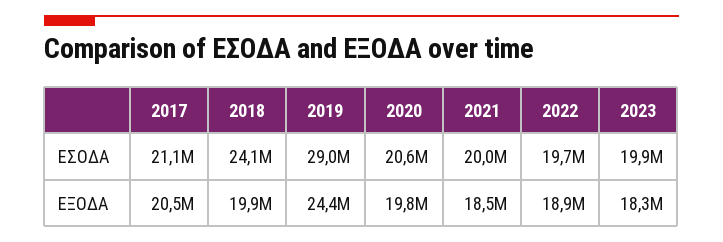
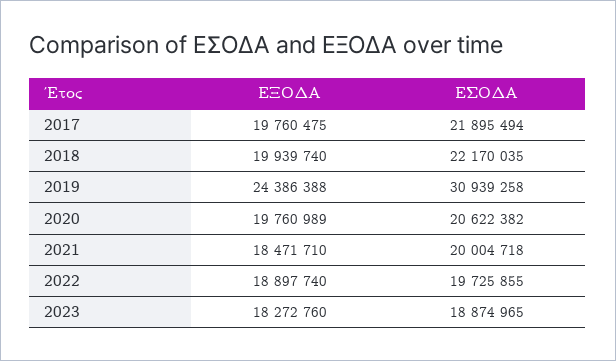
2017, ΕΣΟΔΑ: 21100000 -> 21895494
2018, ΕΣΟΔΑ: 24100000 -> 22170035
2019, ΕΣΟΔΑ: 29000000 -> 30939258
2023, ΕΣΟΔΑ: 19900000 -> 18874965
2017, ΕΞΟΔΑ: 20500000 -> 19760475

